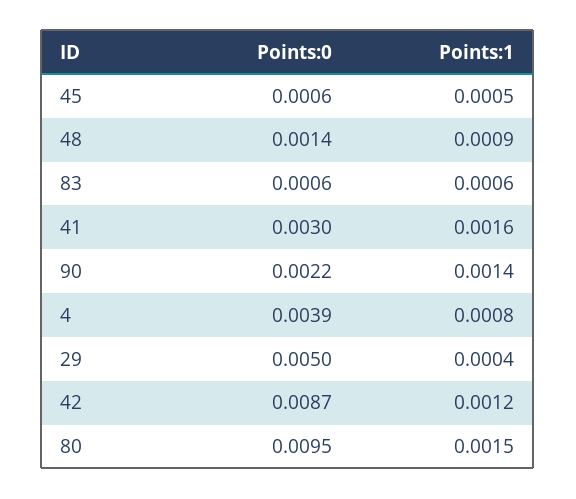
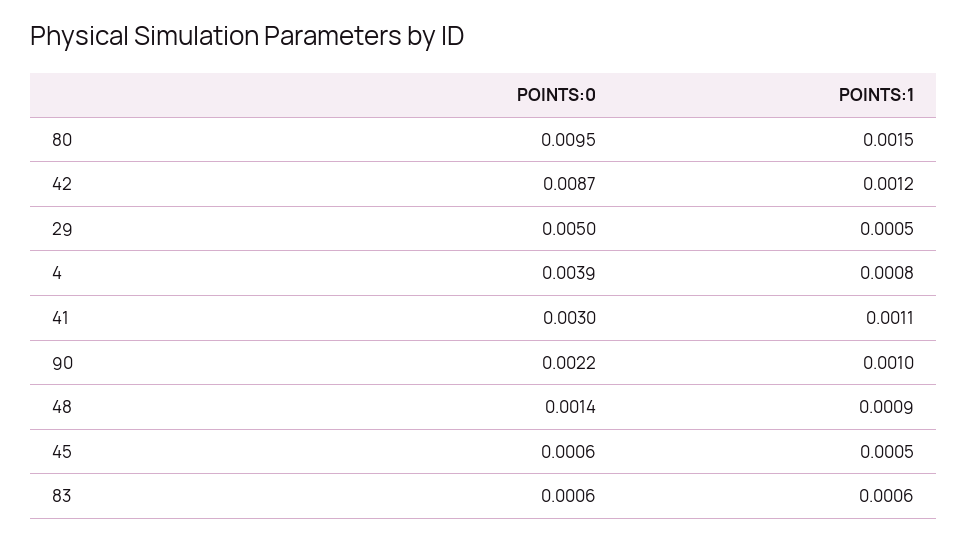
Points:1, 41: 0.0016 -> 0.0011
Points:1, 90: 0.0014 -> 0.001
Points:1, 29: 0.0004 -> 0.0005

